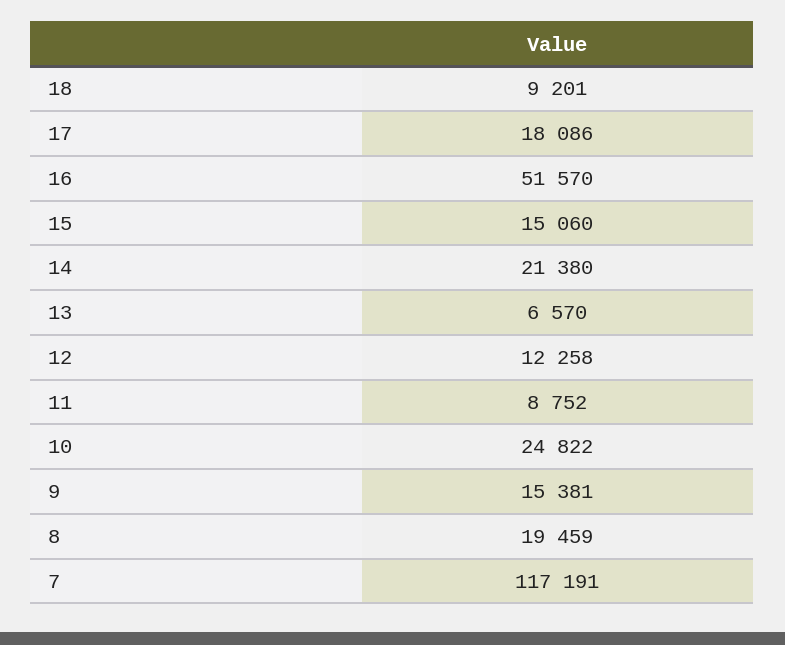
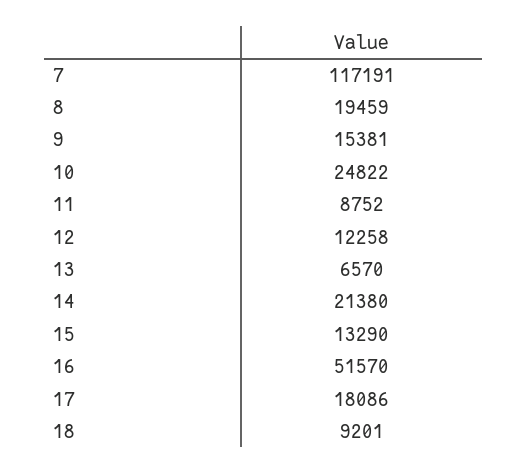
15: 15060 -> 13290

